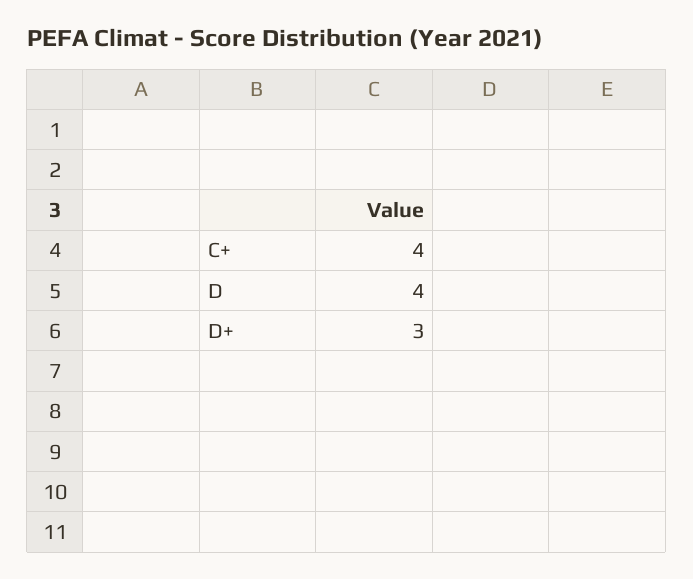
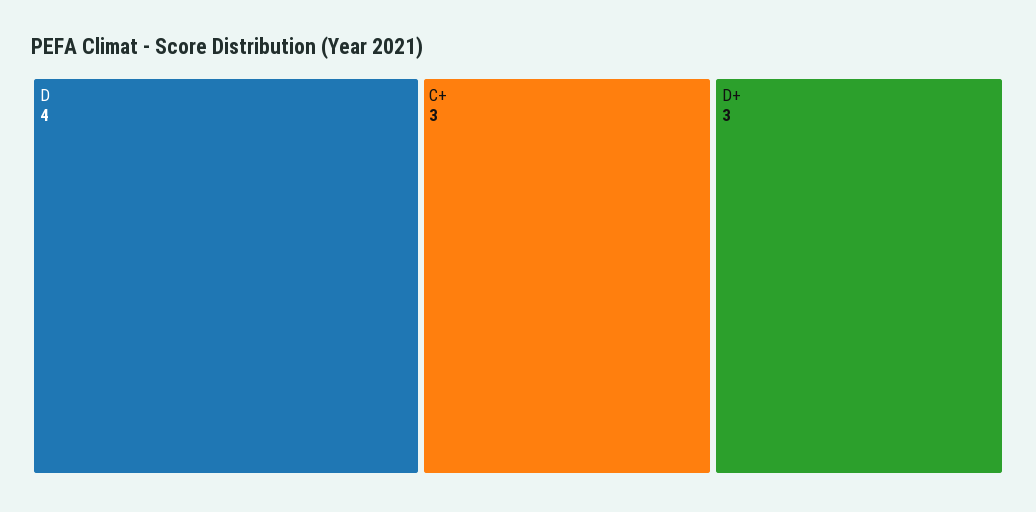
C+: 4 -> 3

